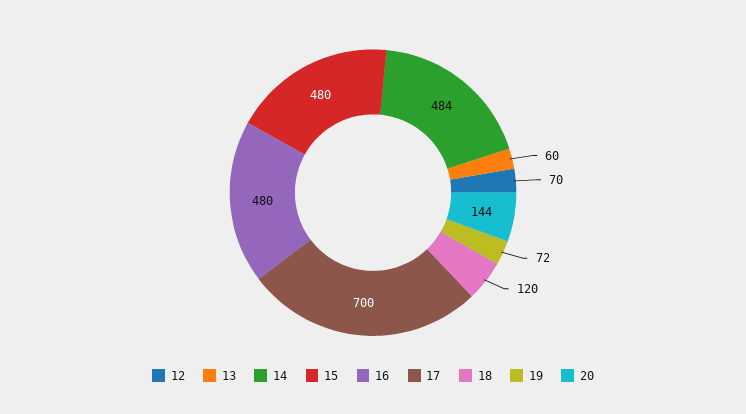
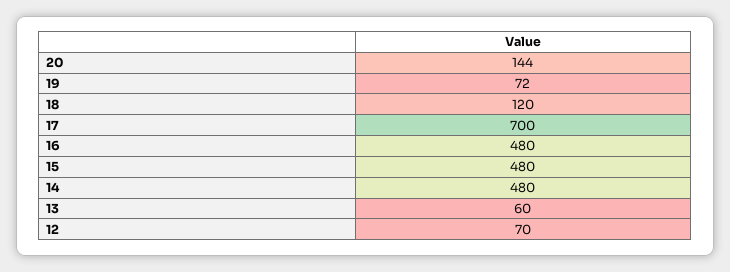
14: 484 -> 480

